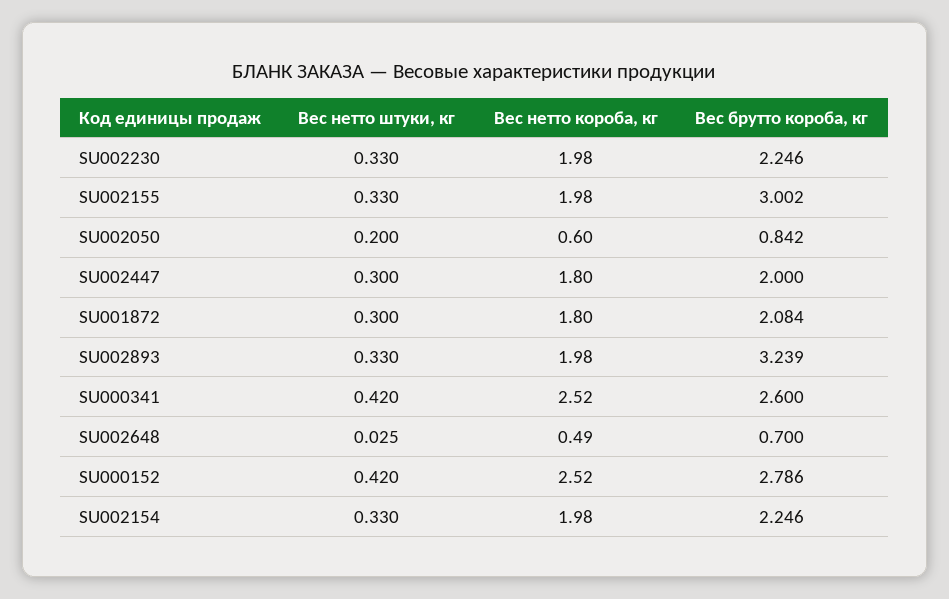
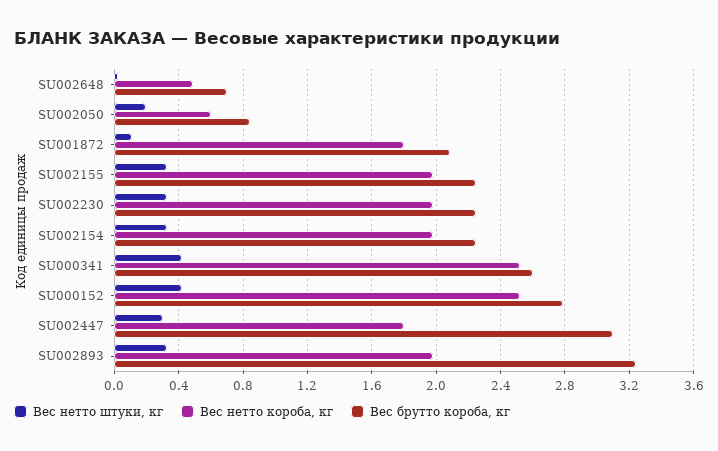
Вес брутто короба, кг, SU002155: 3.002 -> 2.25
Вес брутто короба, кг, SU002447: 2 -> 3.1
Вес нетто штуки, кг, SU001872: 0.3 -> 0.1

